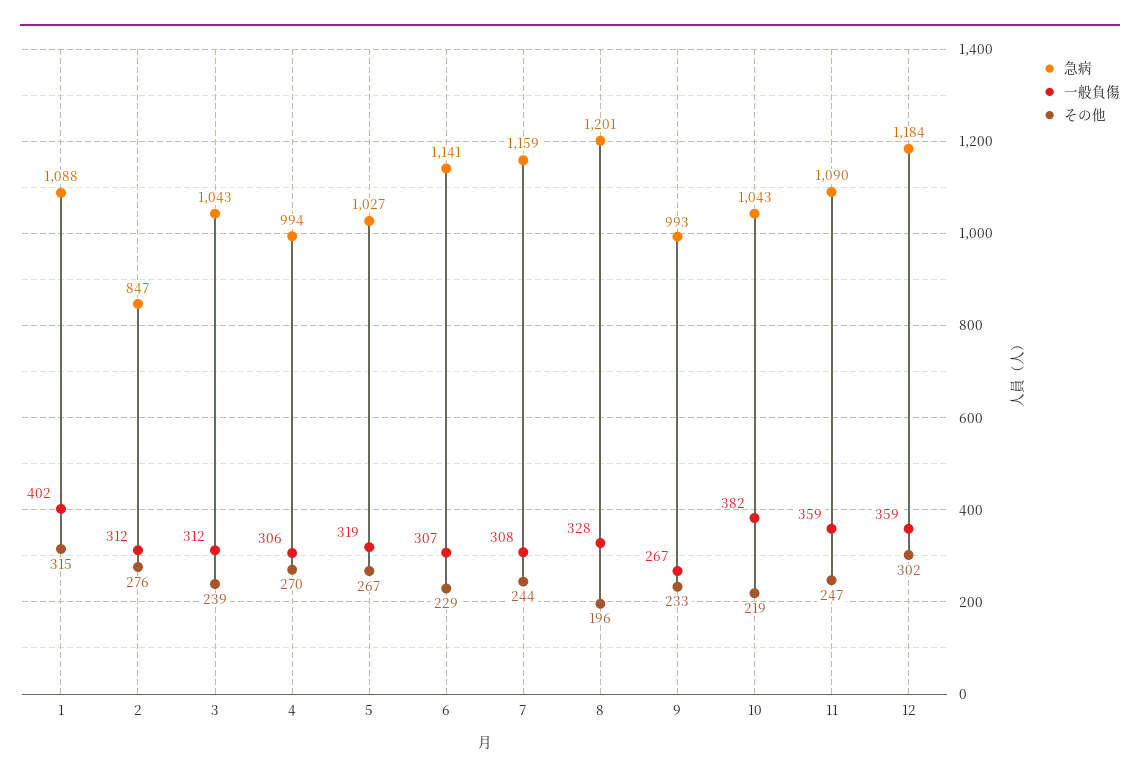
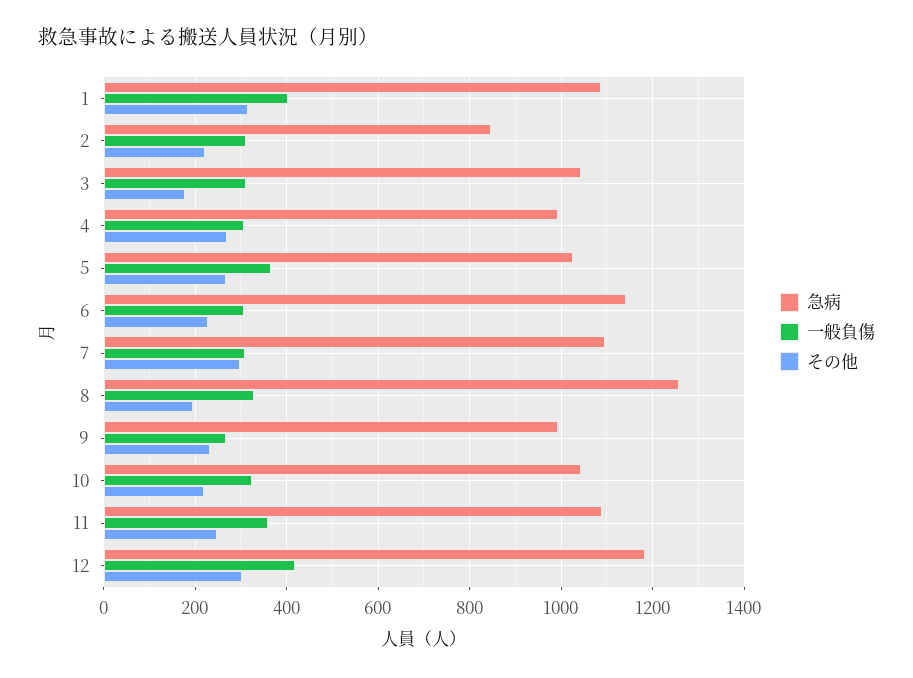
その他, 2: 276 -> 220
その他, 3: 239 -> 180
一般負傷, 5: 319 -> 360
急病, 7: 1159 -> 1100
その他, 7: 244 -> 300
急病, 8: 1201 -> 1260
一般負傷, 10: 382 -> 320
一般負傷, 12: 359 -> 420

